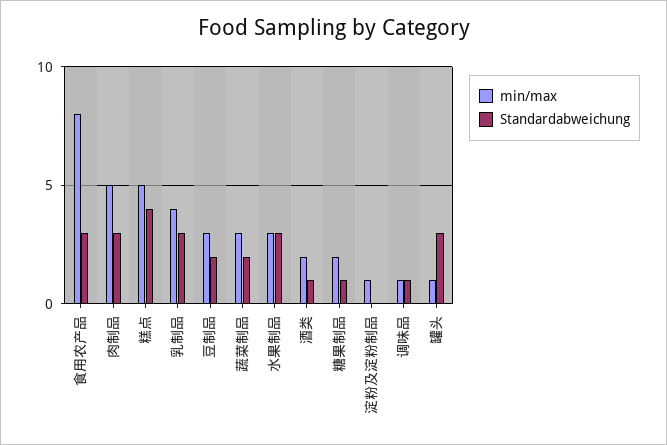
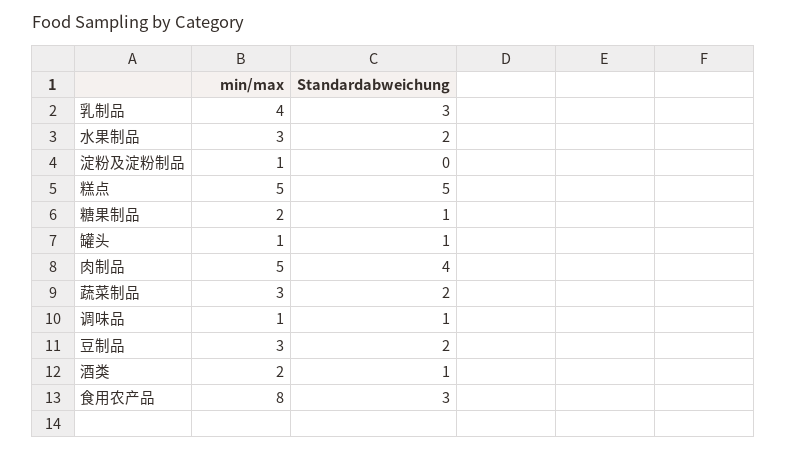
Standardabweichung, 肉制品: 3 -> 4
Standardabweichung, 糕点: 4 -> 5
Standardabweichung, 水果制品: 3 -> 2
Standardabweichung, 罐头: 3 -> 1

